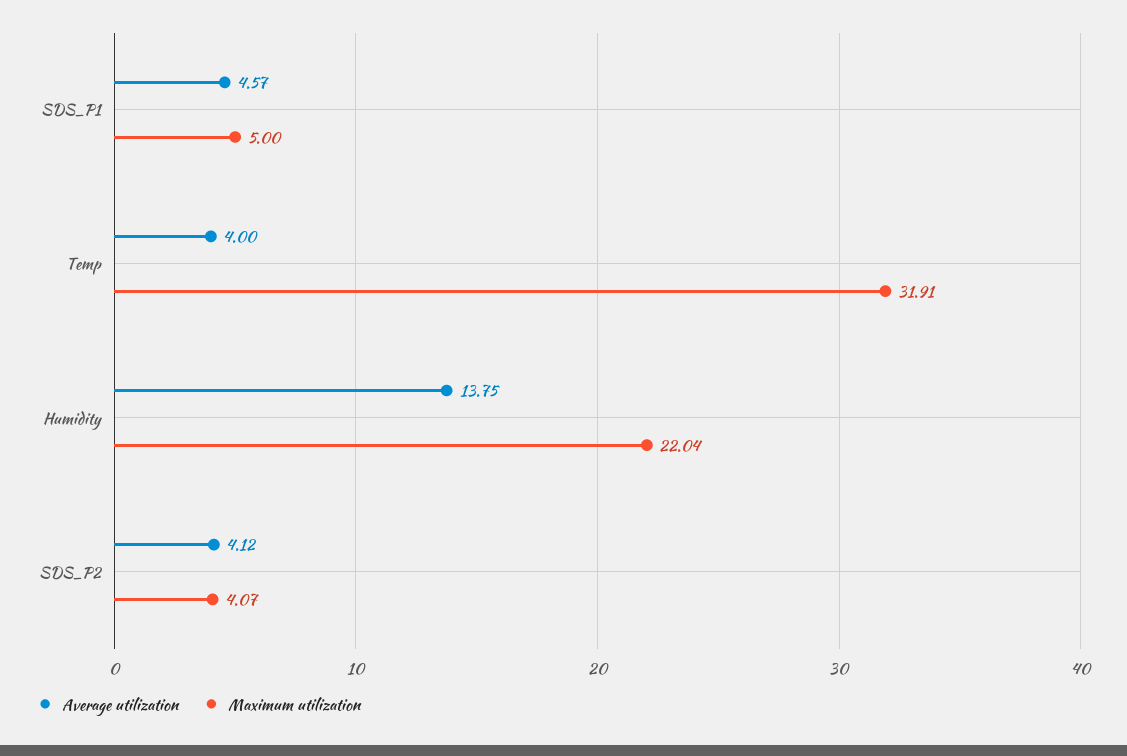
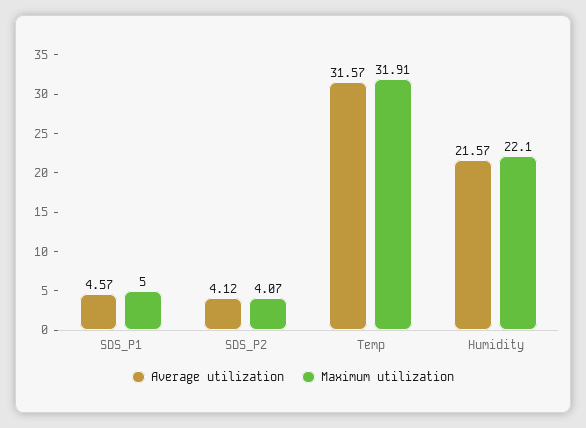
Average utilization, Temp: 4 -> 31.57
Average utilization, Humidity: 13.75 -> 21.57
Maximum utilization, Humidity: 22.04 -> 22.1

